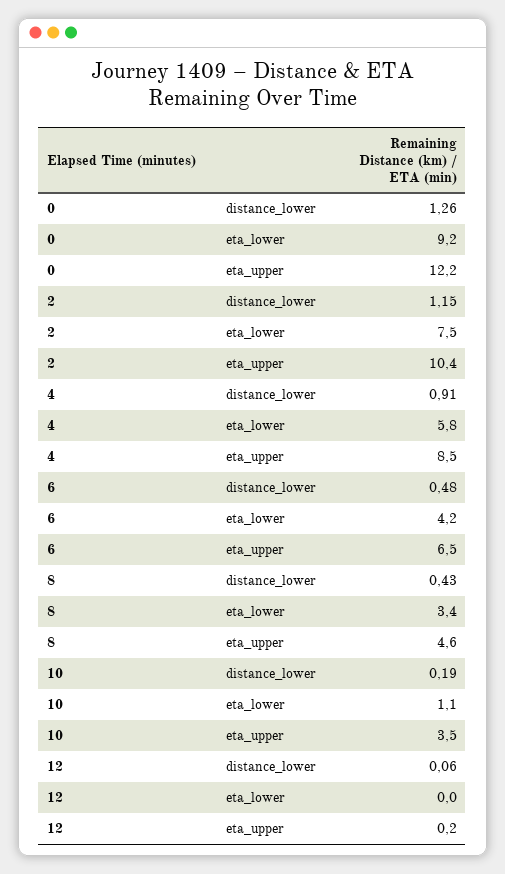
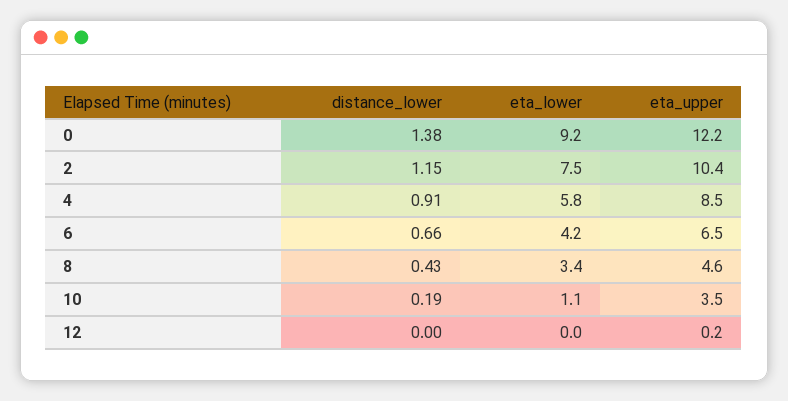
0, distance_lower: 1.26 -> 1.38
6, distance_lower: 0.48 -> 0.66
12, distance_lower: 0.06 -> 0

